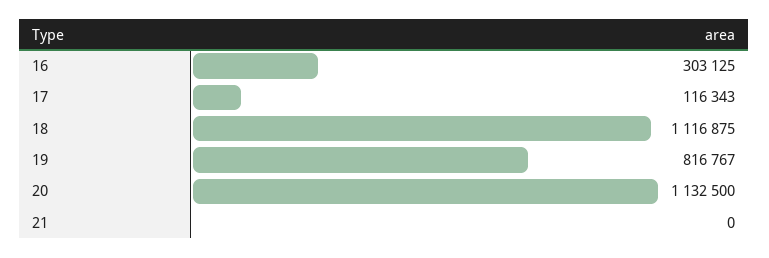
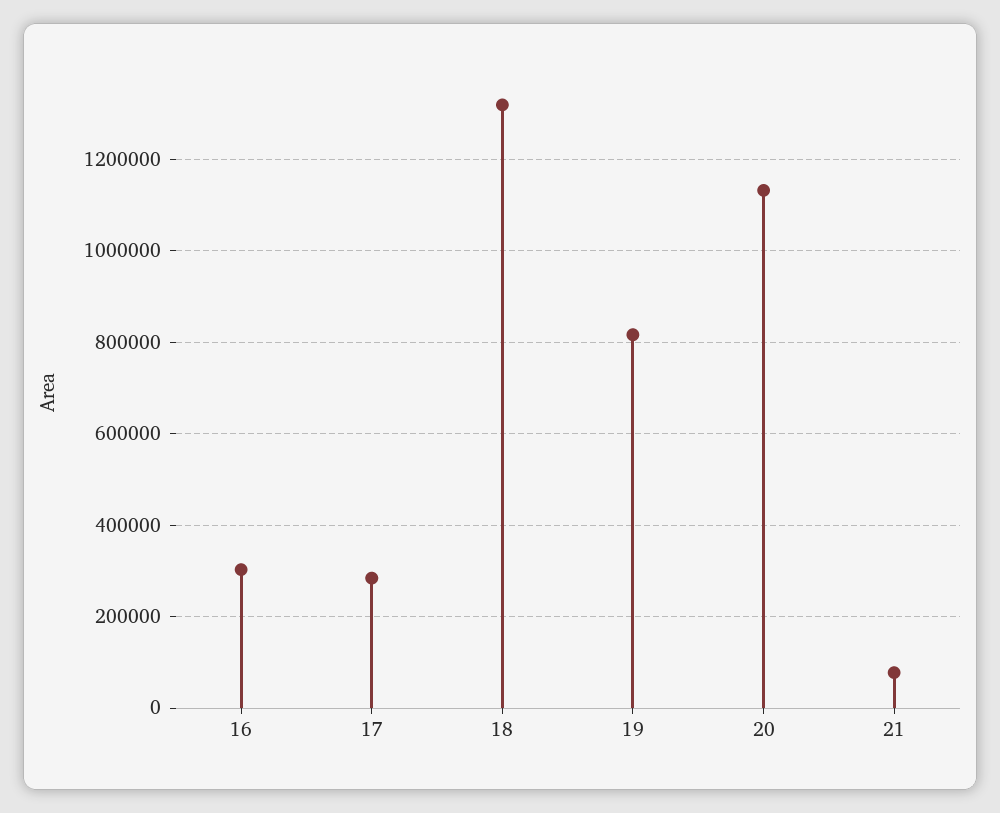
17: 116343 -> 280000
18: 1116875 -> 1320000
21: 0 -> 80000

